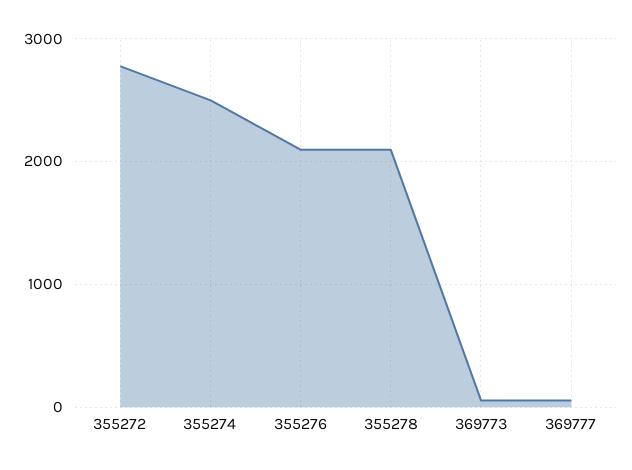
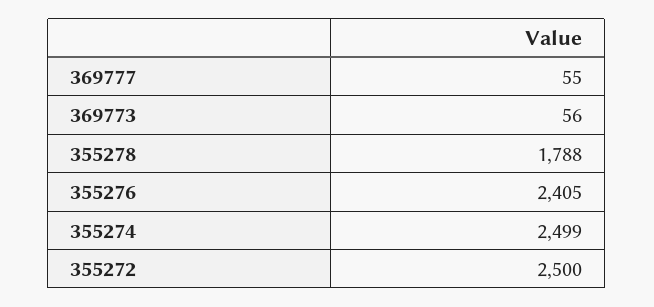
355272: 2800 -> 2500
355276: 2100 -> 2405
355278: 2100 -> 1788

